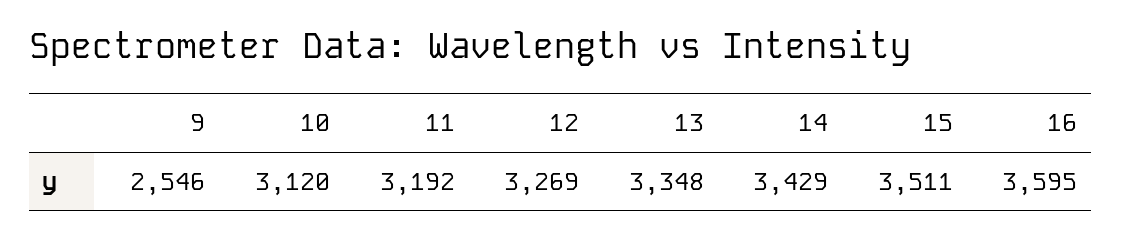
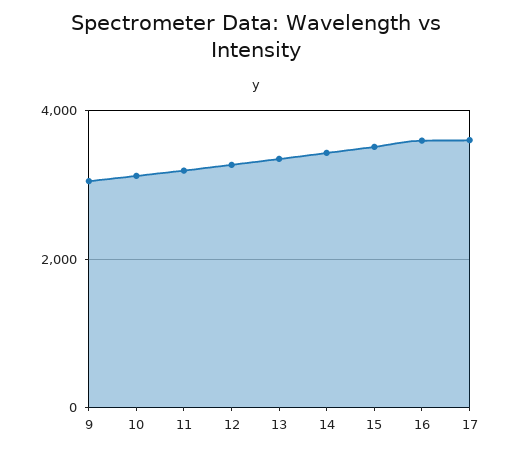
9: 2546 -> 3000
17: none -> 3600

